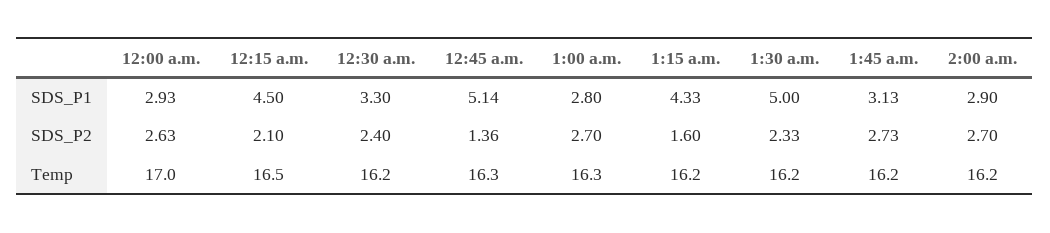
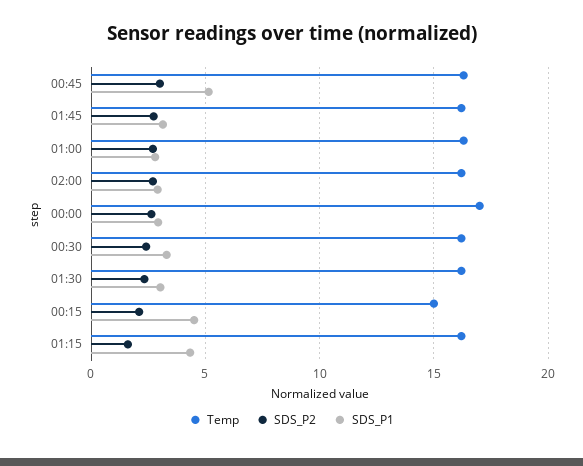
SDS_P1, 1:30 a.m.: 5 -> 3
SDS_P2, 12:45 a.m.: 1.36 -> 3
Temp, 12:15 a.m.: 16.5 -> 15

